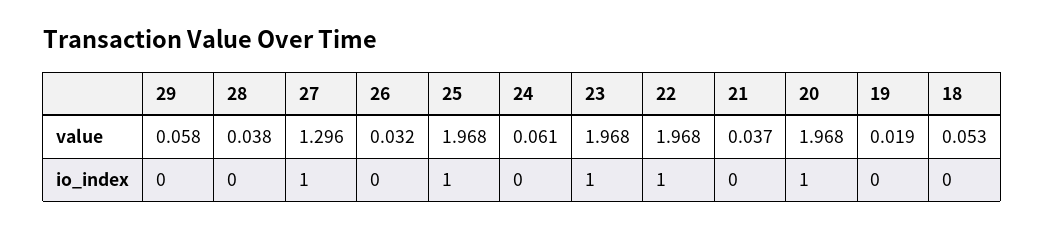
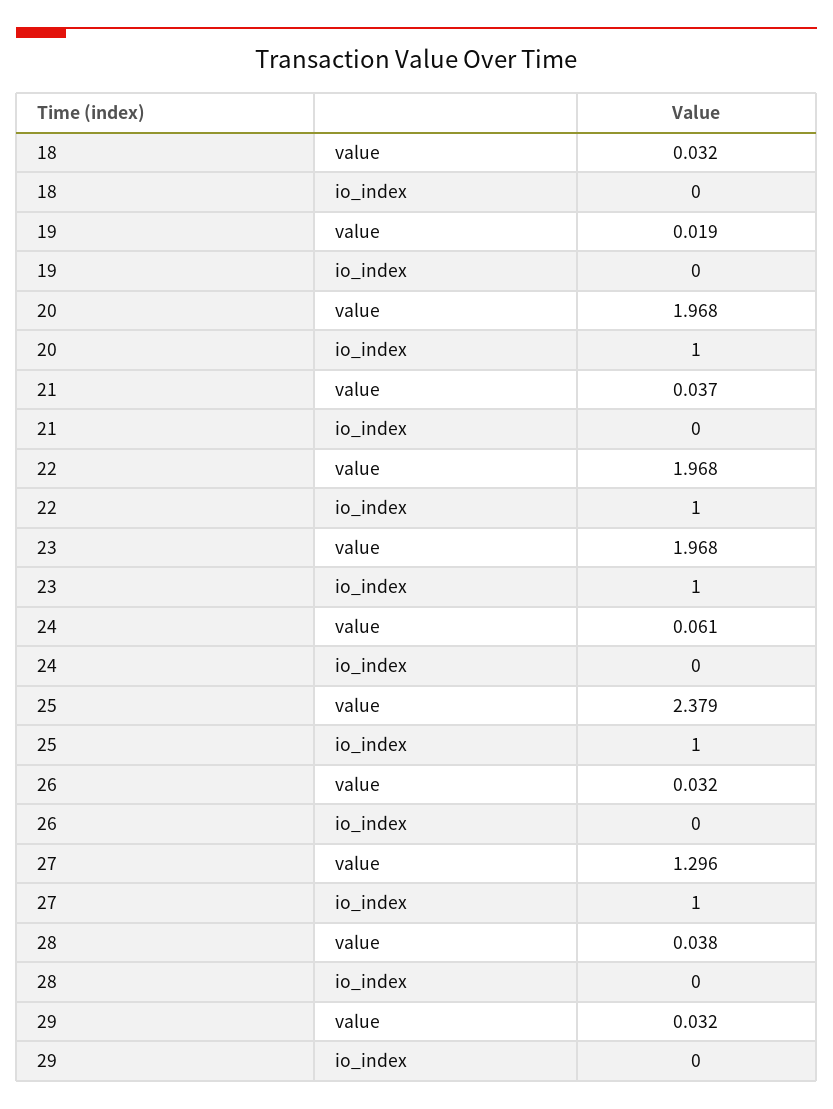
29, value: 0.058 -> 0.032
25, value: 1.968 -> 2.379
18, value: 0.053 -> 0.032

